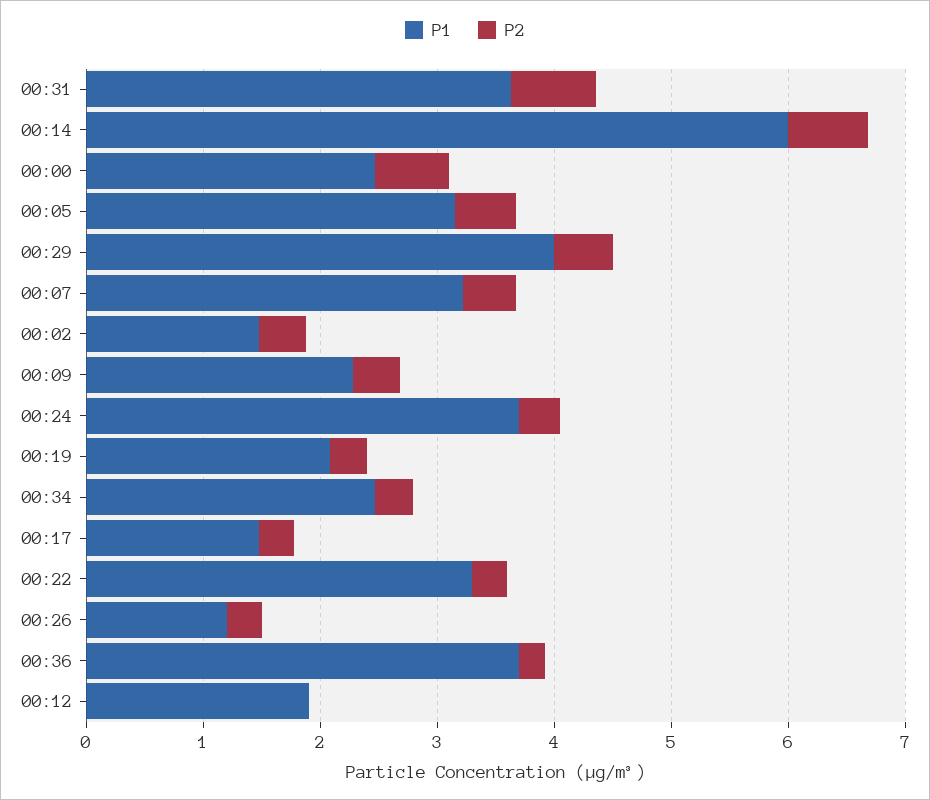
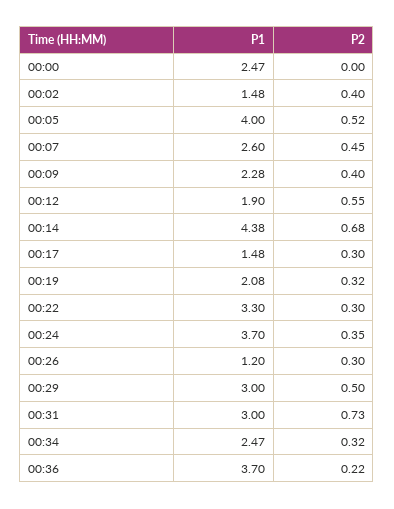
P1, 00:31: 3.6 -> 3
P1, 00:14: 6 -> 4.38
P2, 00:00: 0.6 -> 0
P1, 00:05: 3.2 -> 4
P1, 00:29: 4 -> 3
P1, 00:07: 3.2 -> 2.6
P2, 00:12: 0 -> 0.55

